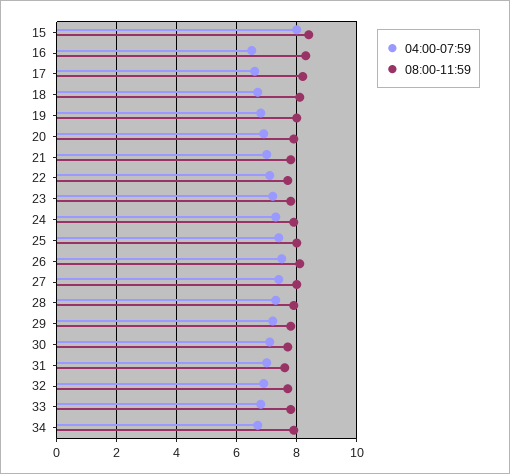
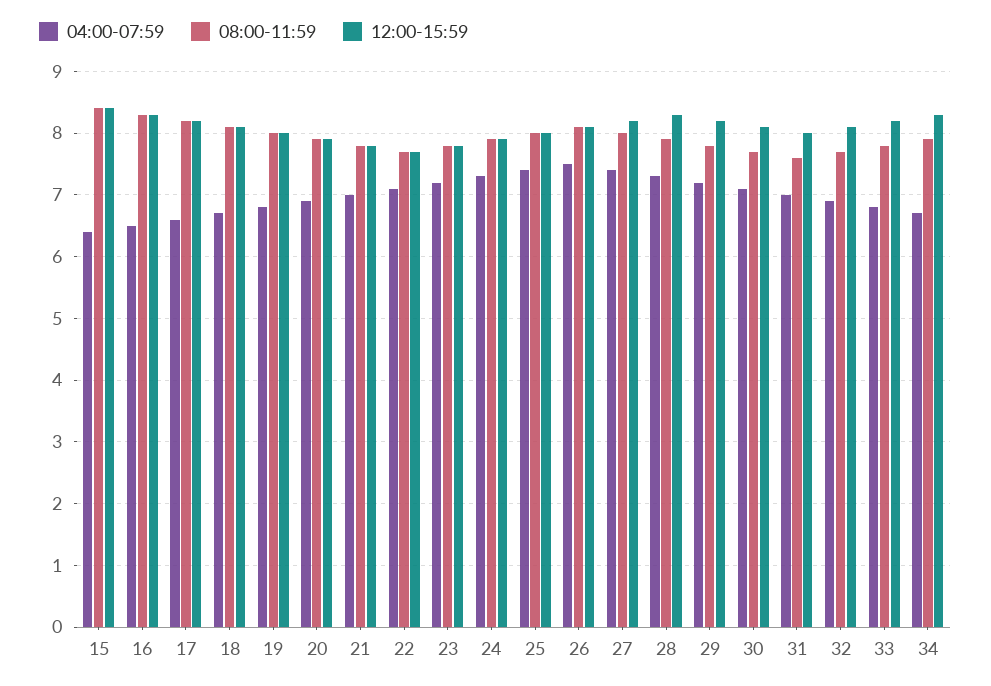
04:00-07:59, 15: 8 -> 6.4
12:00-15:59, 15: none -> 8.4
12:00-15:59, 16: none -> 8.3
12:00-15:59, 17: none -> 8.2
12:00-15:59, 18: none -> 8.1
12:00-15:59, 19: none -> 8
12:00-15:59, 20: none -> 7.9
12:00-15:59, 21: none -> 7.8
12:00-15:59, 22: none -> 7.7
12:00-15:59, 23: none -> 7.8
12:00-15:59, 24: none -> 7.9
12:00-15:59, 25: none -> 8
12:00-15:59, 26: none -> 8.1
12:00-15:59, 27: none -> 8.2
12:00-15:59, 28: none -> 8.3
12:00-15:59, 29: none -> 8.2
12:00-15:59, 30: none -> 8.1
12:00-15:59, 31: none -> 8
12:00-15:59, 32: none -> 8.1
12:00-15:59, 33: none -> 8.2
12:00-15:59, 34: none -> 8.3

